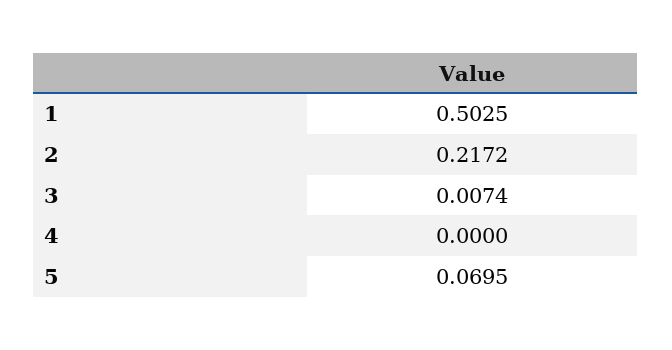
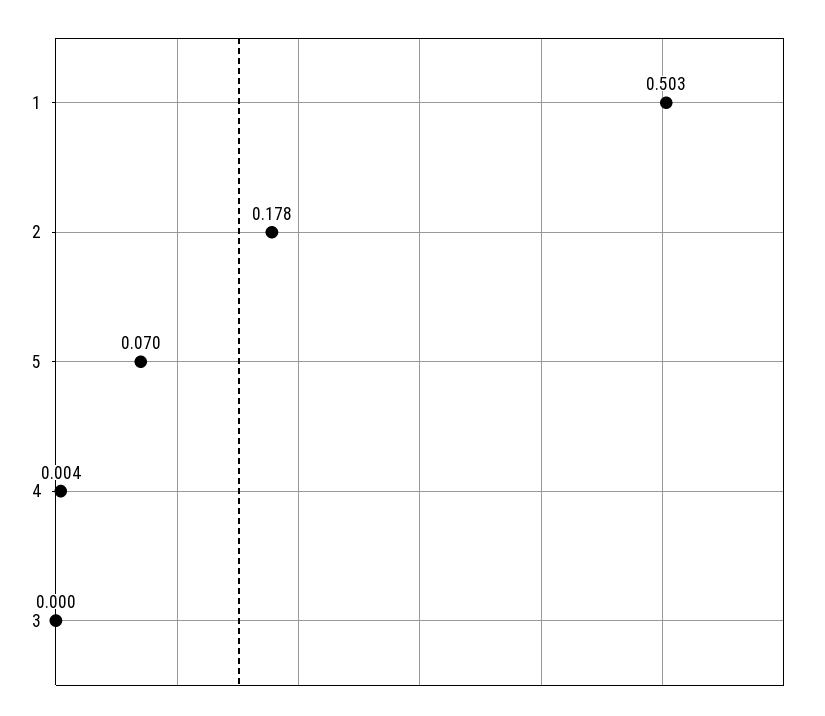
2: 0.2172 -> 0.178
3: 0.0074 -> 0
4: 0 -> 0.004

